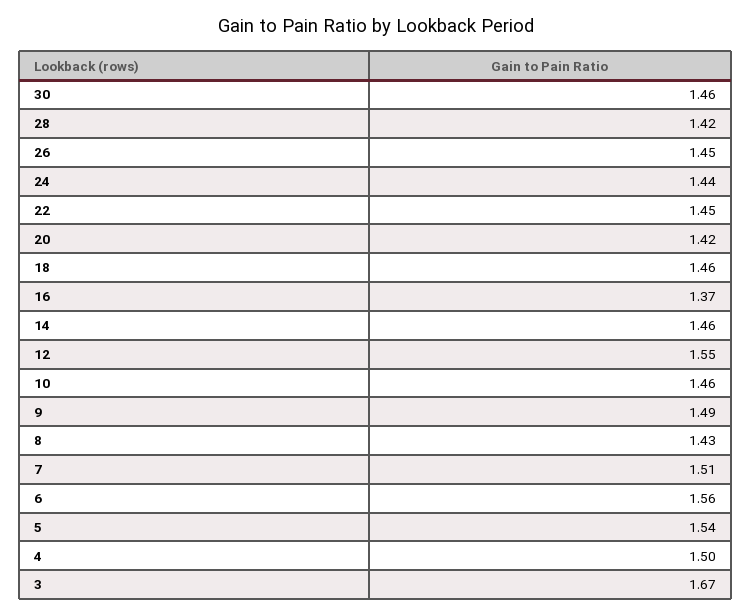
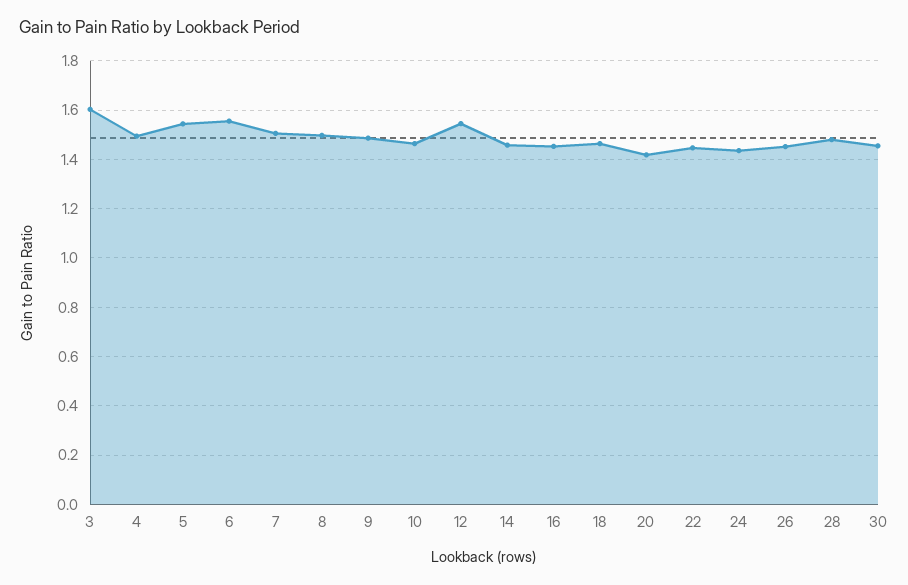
28: 1.42 -> 1.475
16: 1.37 -> 1.45
8: 1.43 -> 1.5
3: 1.67 -> 1.6

